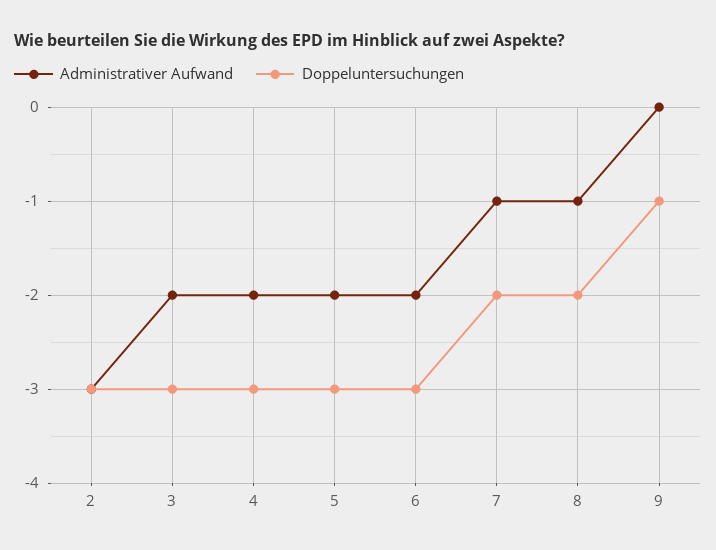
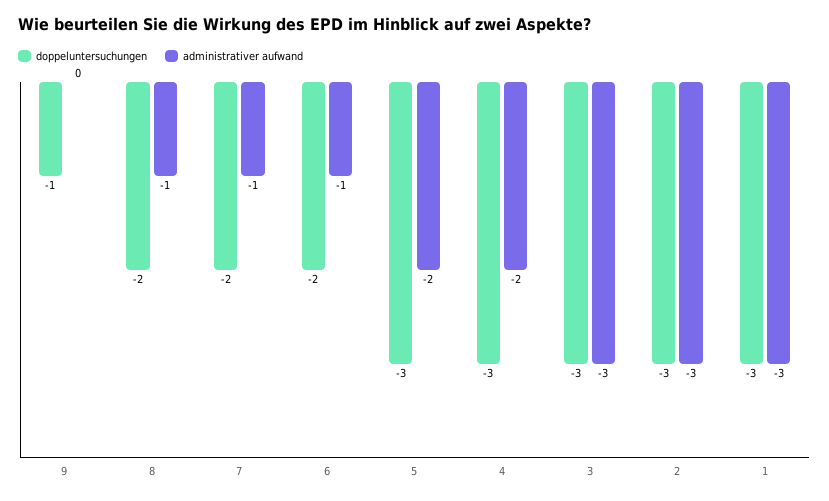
Administrativer Aufwand, 3: -2 -> -3
Administrativer Aufwand, 6: -2 -> -1
Doppeluntersuchungen, 6: -3 -> -2
Doppeluntersuchungen, 1: none -> -3
Administrativer Aufwand, 1: none -> -3

